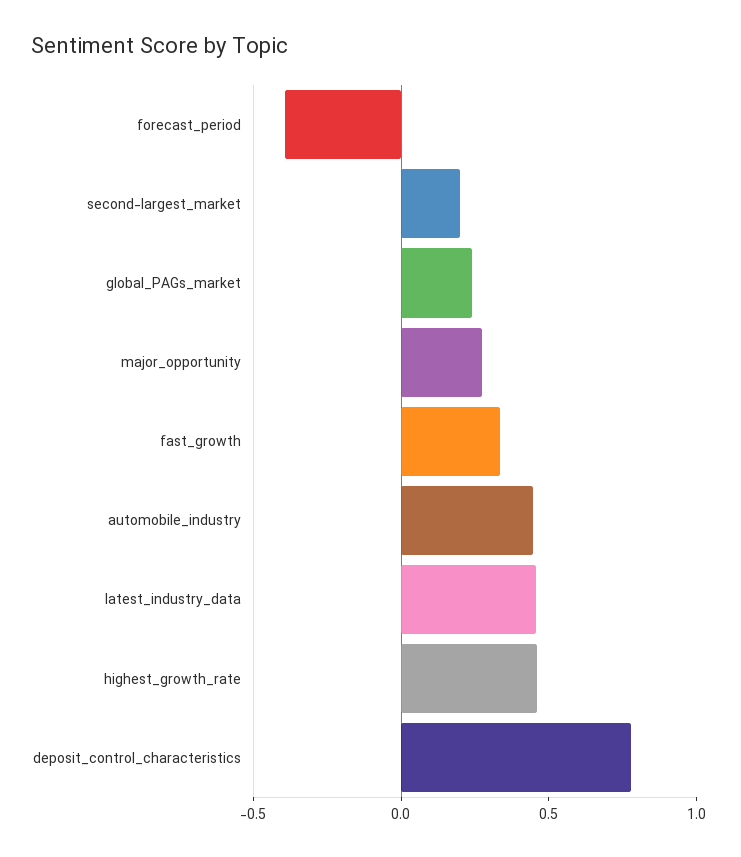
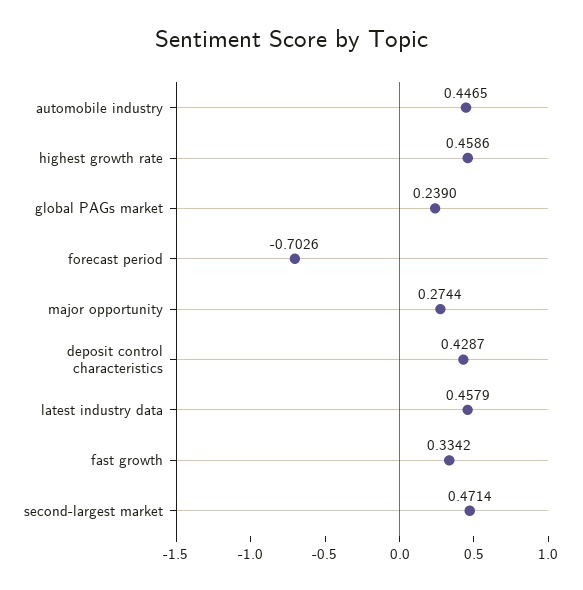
forecast_period: -0.4 -> -0.7026
second-largest_market: 0.2 -> 0.4714
deposit_control_characteristics: 0.8 -> 0.4287

